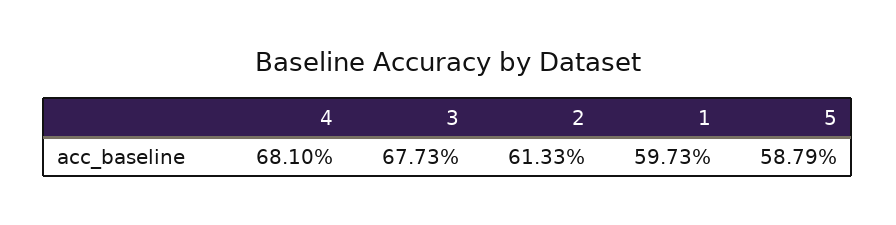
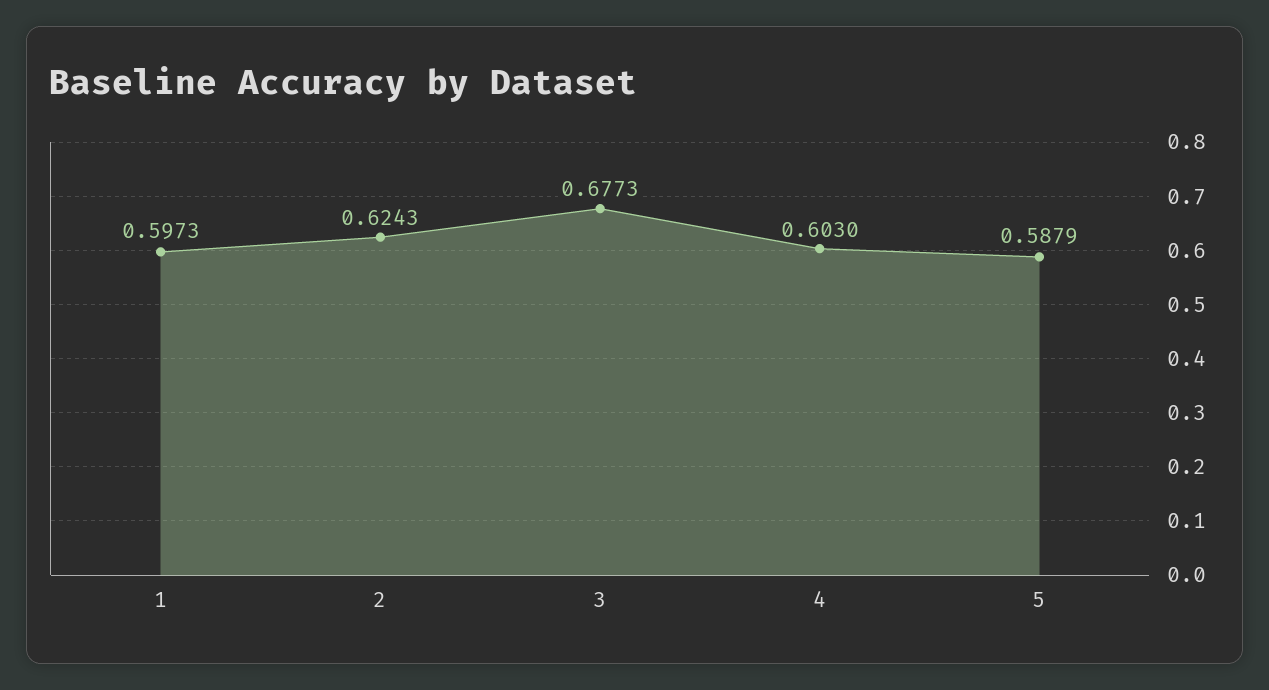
4: 0.681 -> 0.603
2: 0.6133 -> 0.6243

